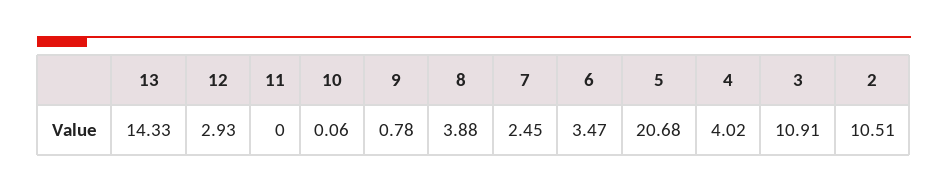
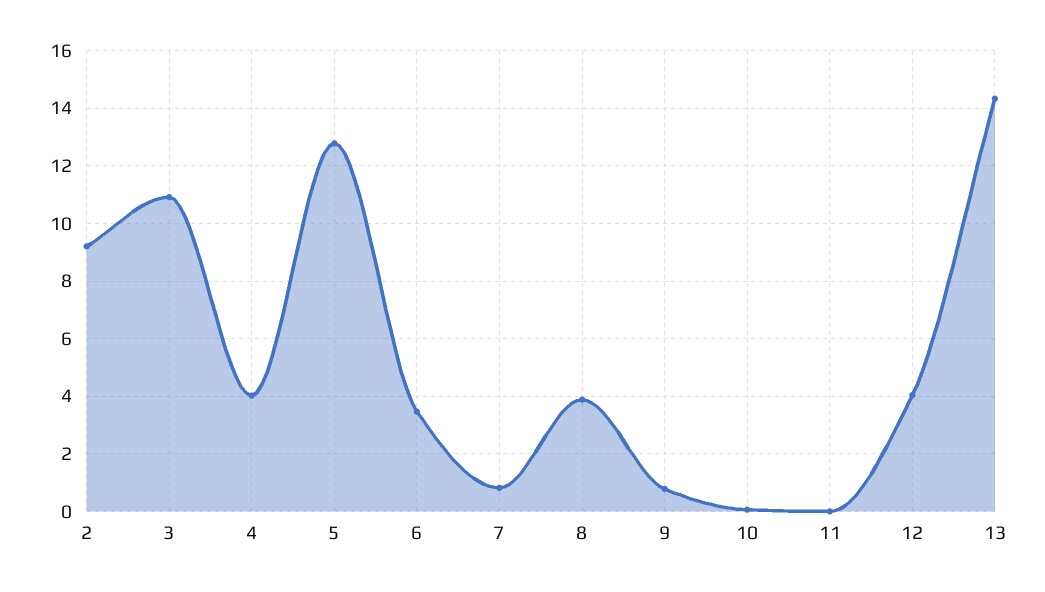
12: 2.93 -> 4
7: 2.45 -> 0.75
5: 20.68 -> 12.75
2: 10.51 -> 9.25

